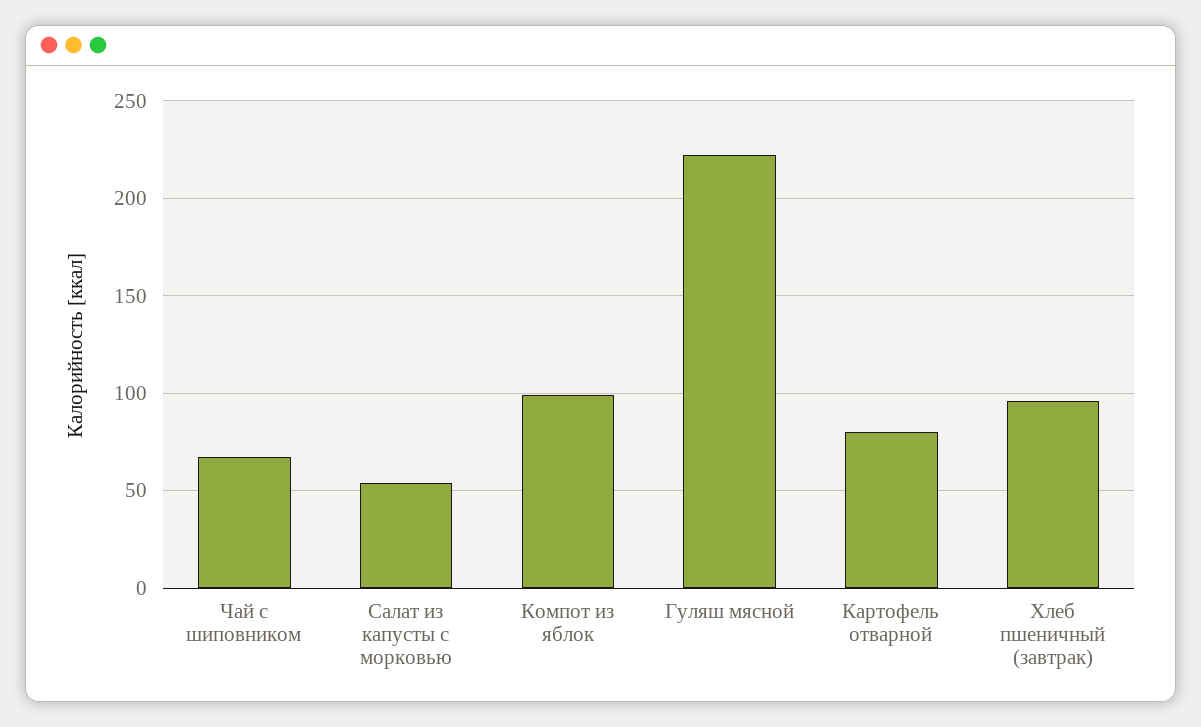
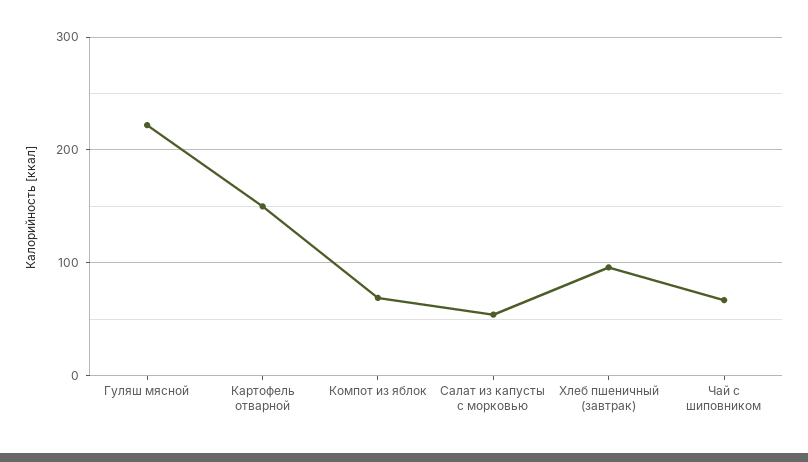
Компот из яблок: 100 -> 70
Картофель отварной: 80 -> 150

